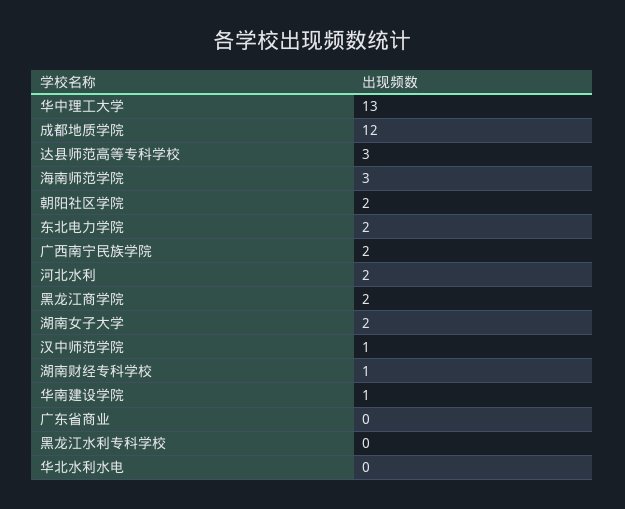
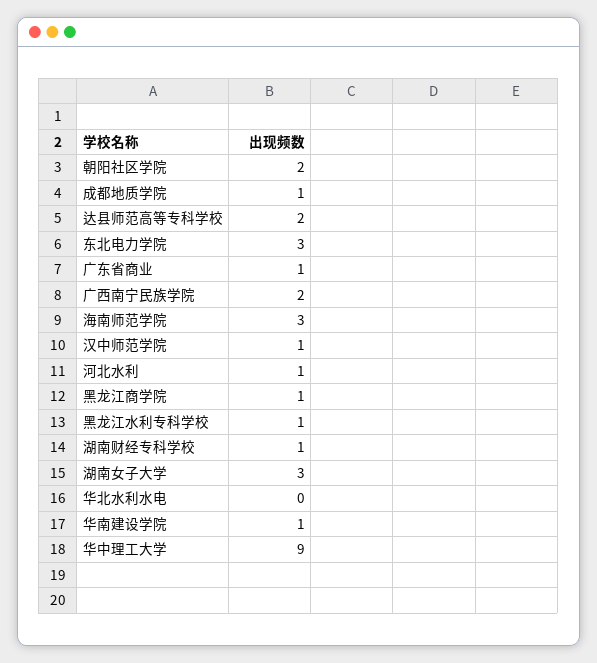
华中理工大学: 13 -> 9
成都地质学院: 12 -> 1
达县师范高等专科学校: 3 -> 2
东北电力学院: 2 -> 3
河北水利: 2 -> 1
黑龙江商学院: 2 -> 1
湖南女子大学: 2 -> 3
广东省商业: 0 -> 1
黑龙江水利专科学校: 0 -> 1

